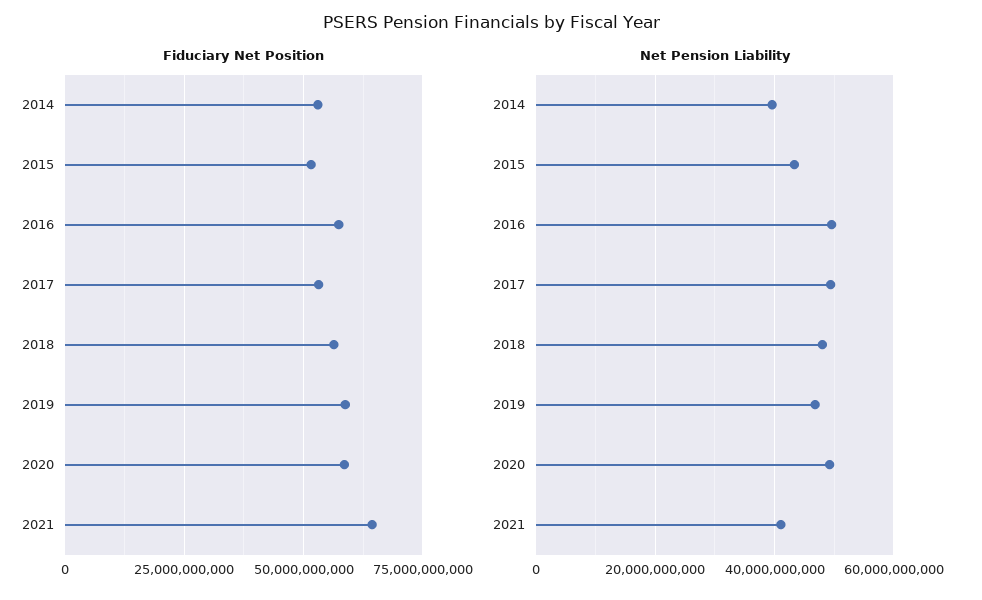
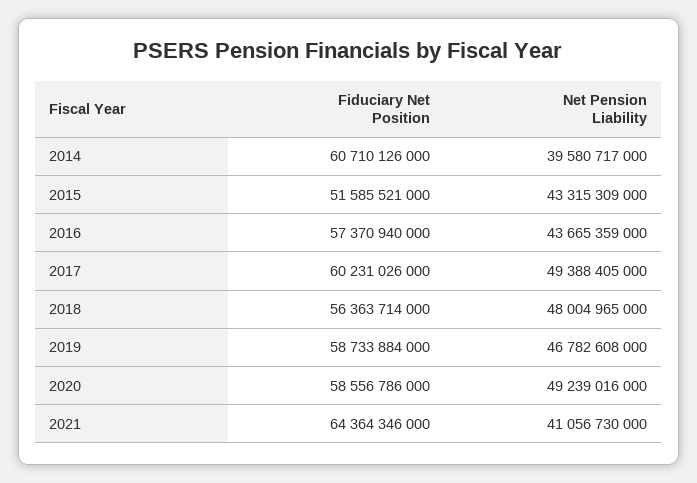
Fiduciary Net Position, 2014: 52500000000 -> 60710126000
Fiduciary Net Position, 2017: 52500000000 -> 60231026000
Net Pension Liability, 2016: 50000000000 -> 43665359000

